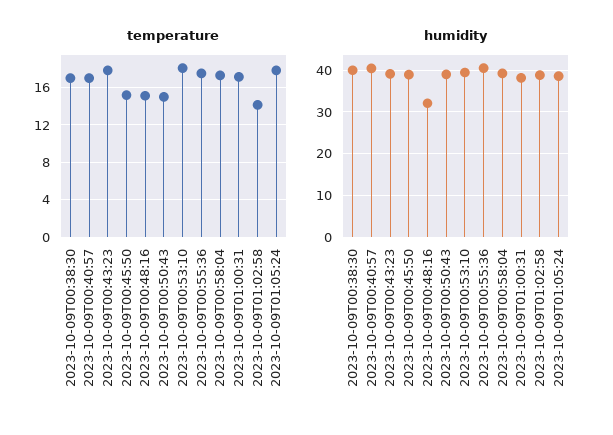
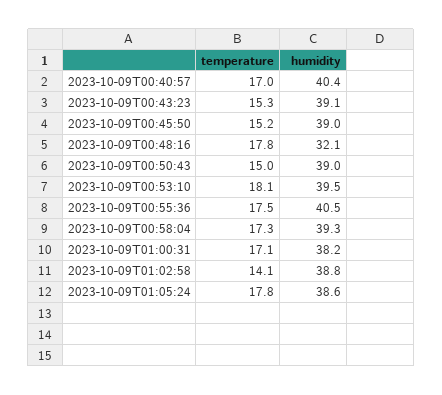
temperature, 2023-10-09T00:38:30: 17 -> none
temperature, 2023-10-09T00:43:23: 18 -> 15.3
temperature, 2023-10-09T00:48:16: 15 -> 17.8
humidity, 2023-10-09T00:38:30: 40 -> none

